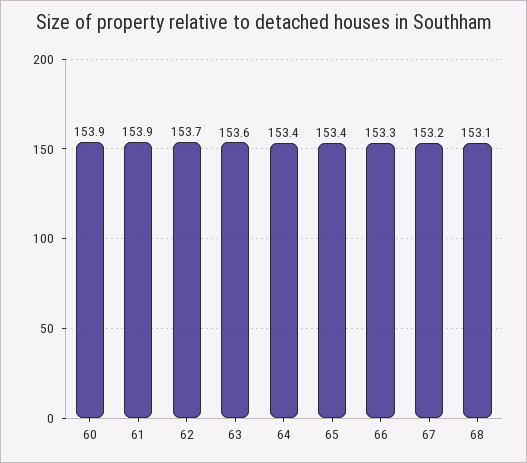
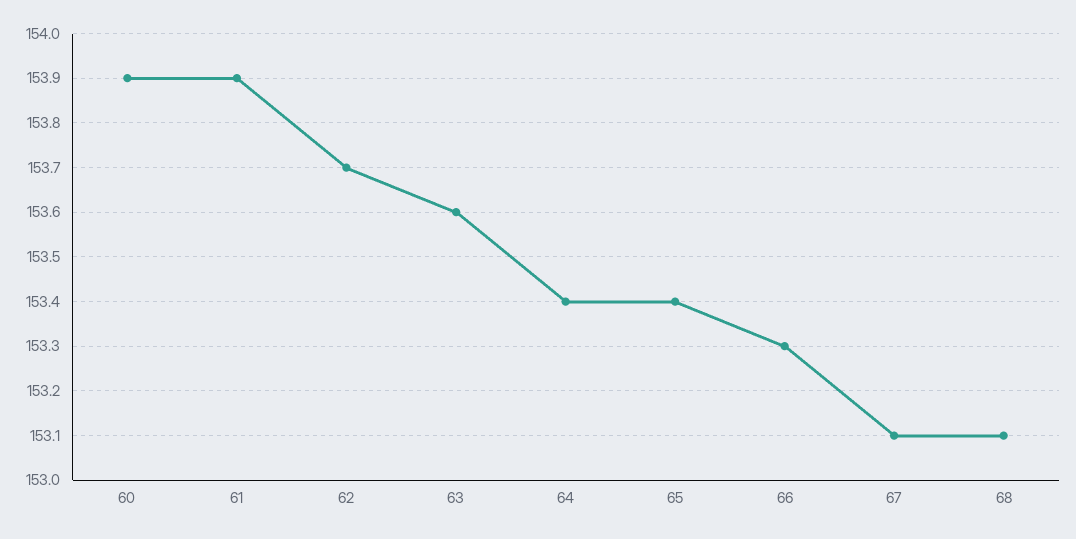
67: 153.2 -> 153.1

